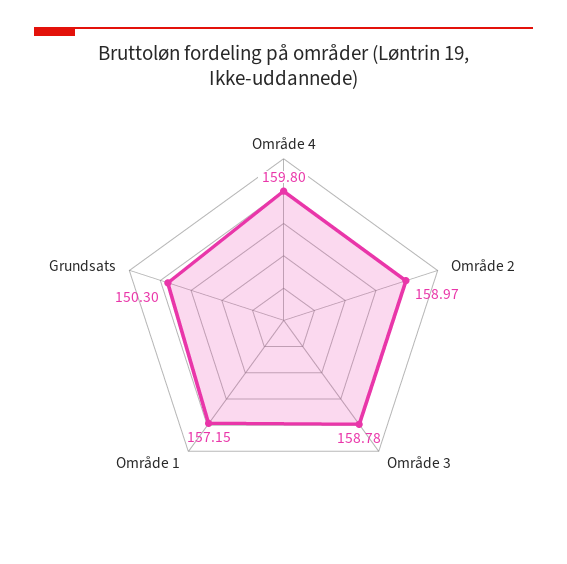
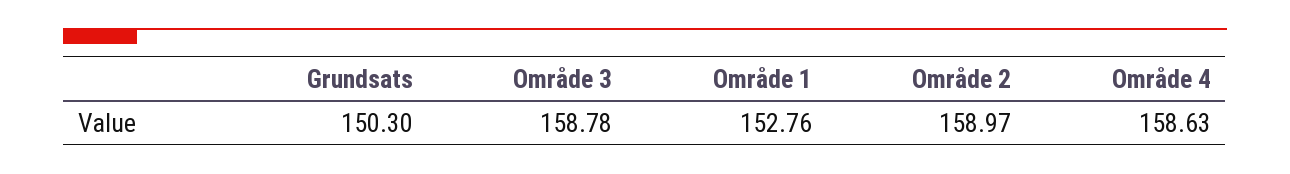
Område 4: 159.8 -> 158.63
Område 1: 157.15 -> 152.76

